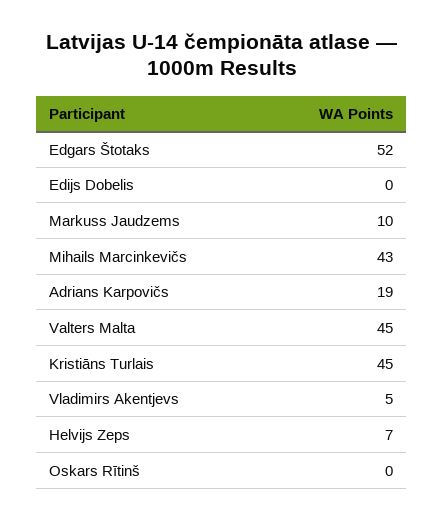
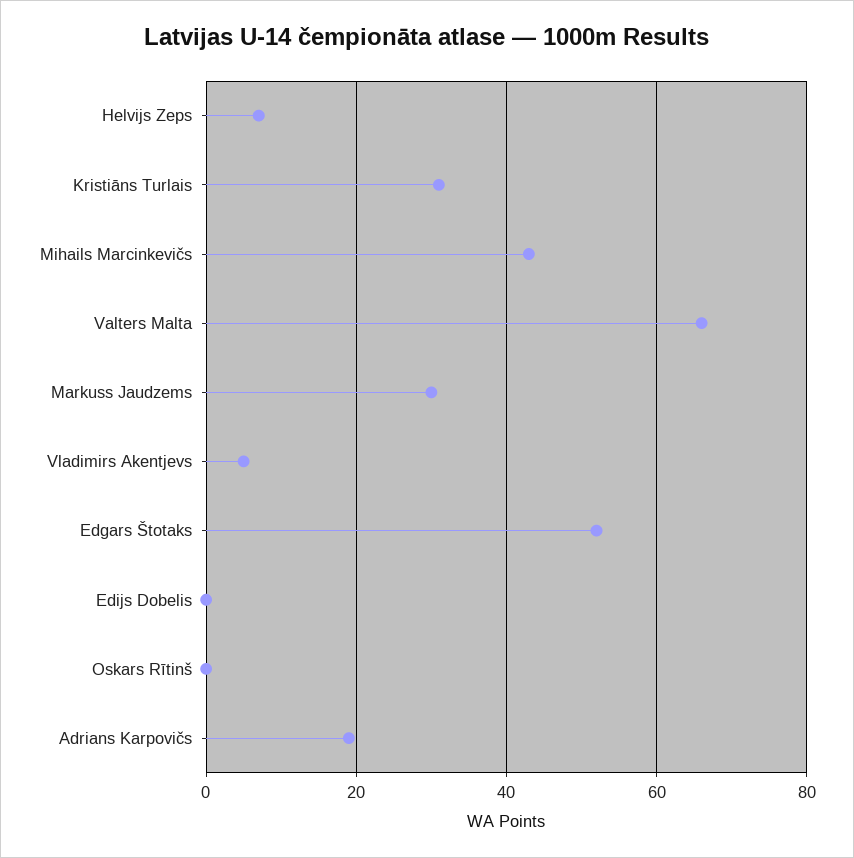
Markuss Jaudzems: 10 -> 30
Valters Malta: 45 -> 65
Kristiāns Turlais: 45 -> 30

